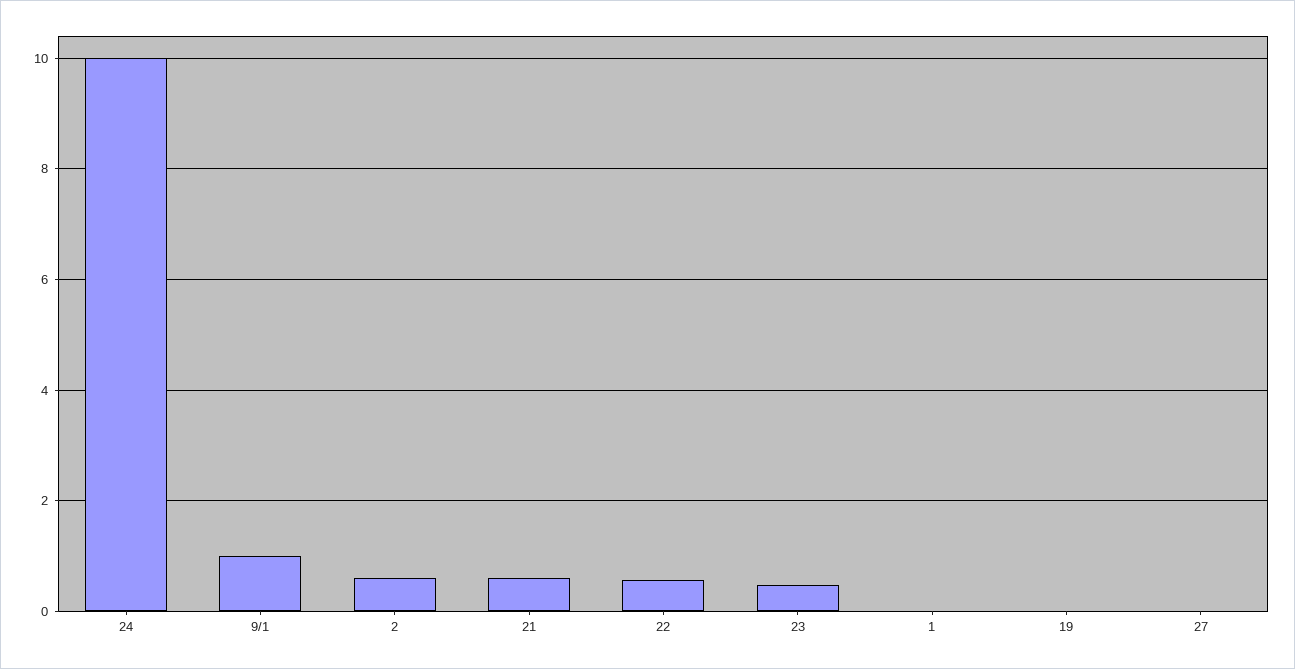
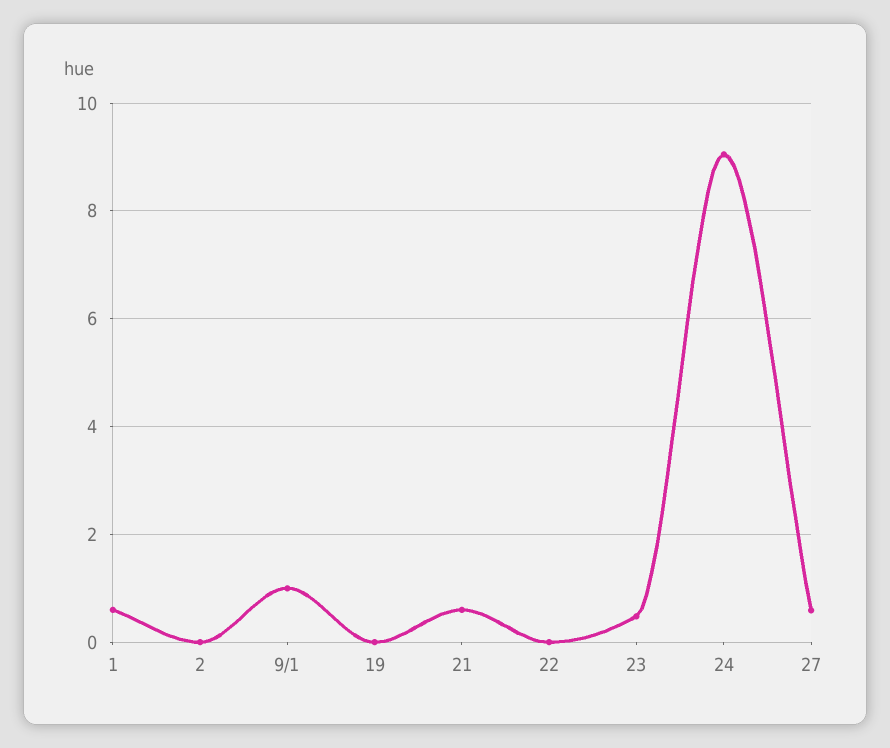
24: 10 -> 9
2: 0.6 -> 0
22: 0.6 -> 0
1: 0 -> 0.6
27: 0 -> 0.6

